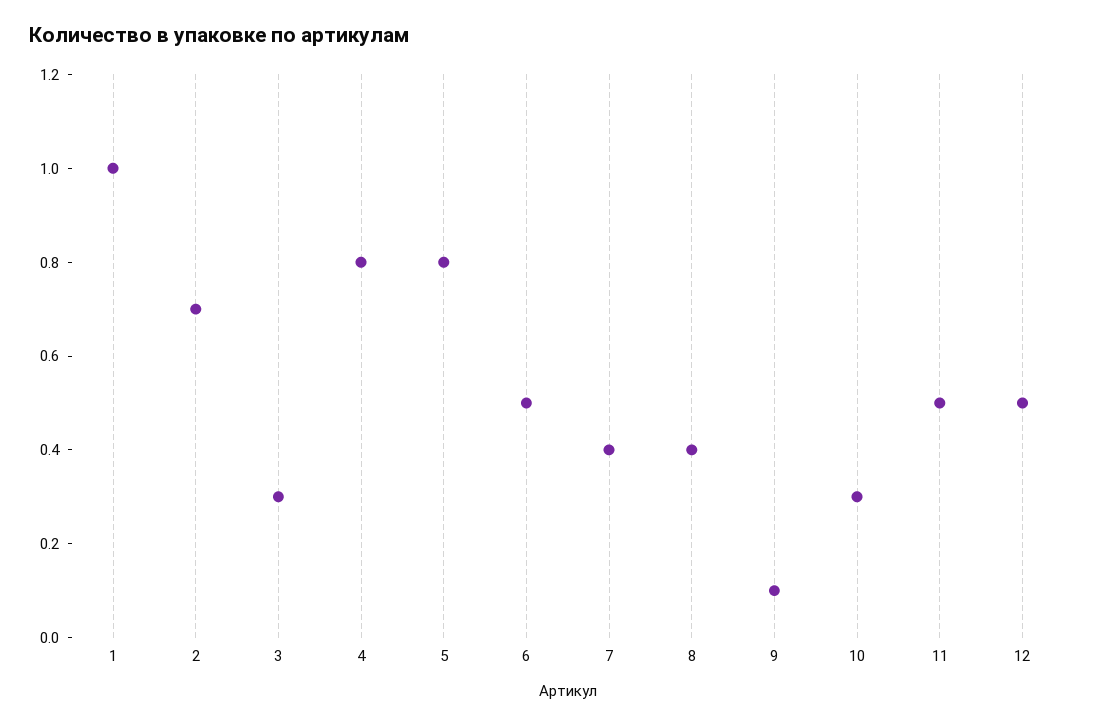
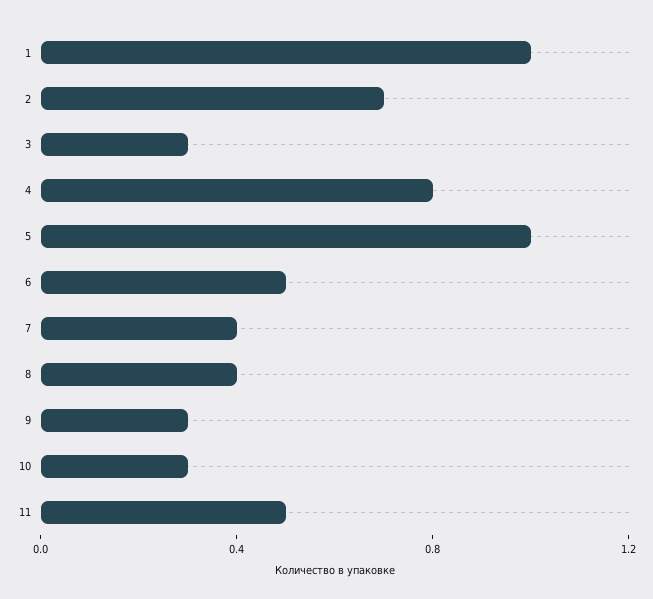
5: 0.8 -> 1
9: 0.1 -> 0.3
12: 0.5 -> none

